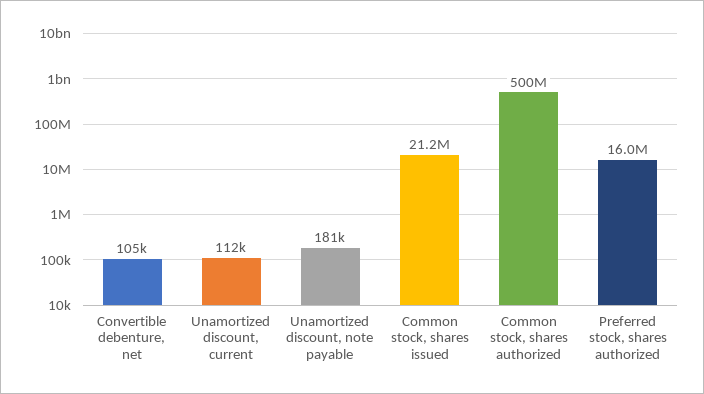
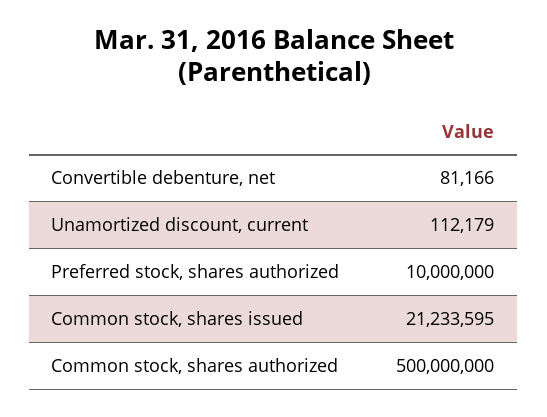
Convertible debenture, net: 105000 -> 81166
Unamortized discount, note payable: 181000 -> none
Preferred stock, shares authorized: 16000000 -> 10000000

